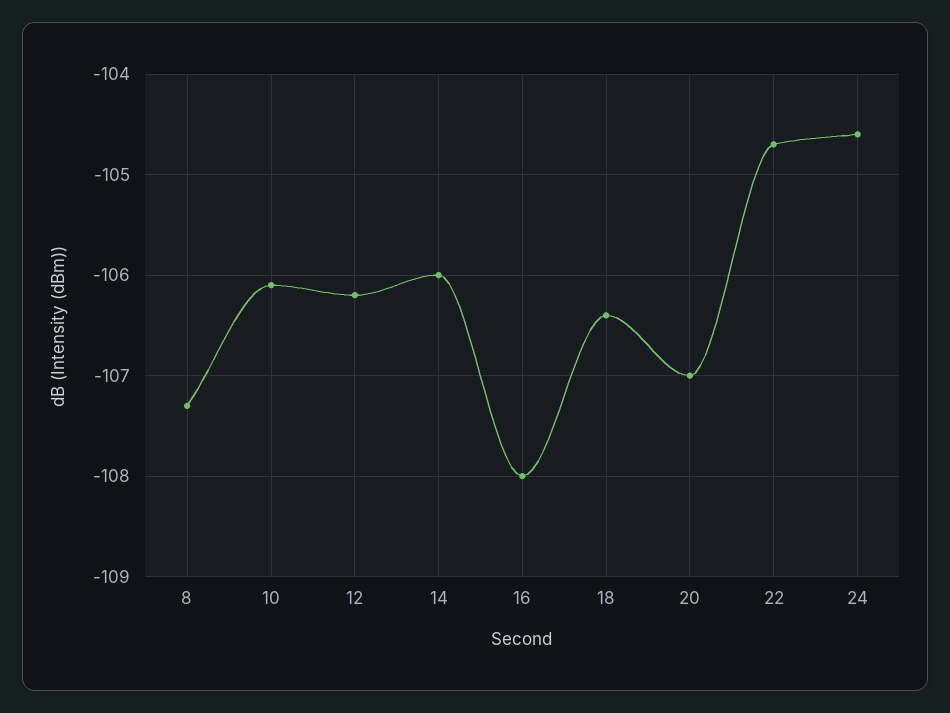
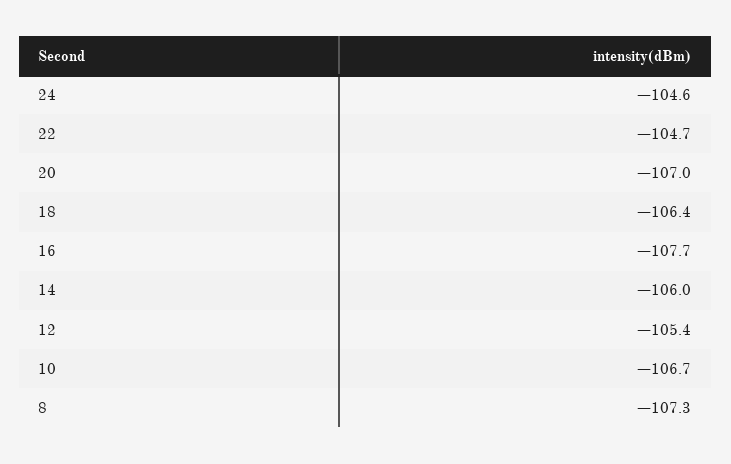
10: -106.1 -> -106.7
12: -106.2 -> -105.4
16: -108 -> -107.7

